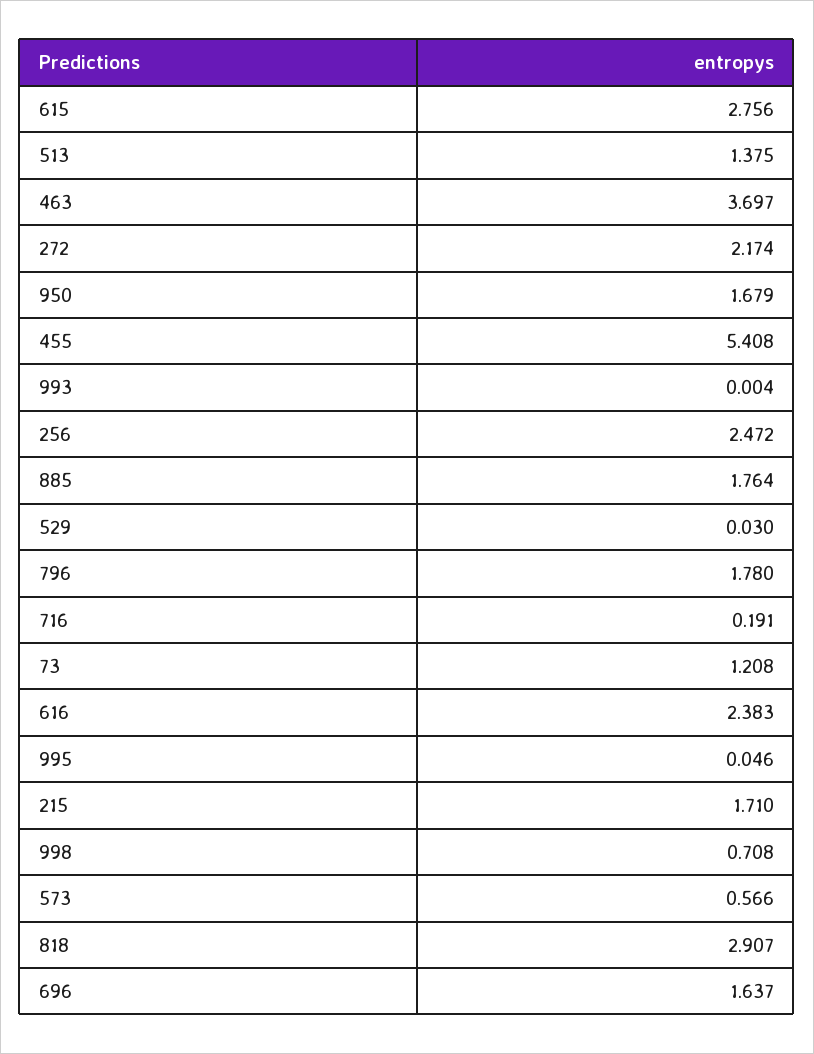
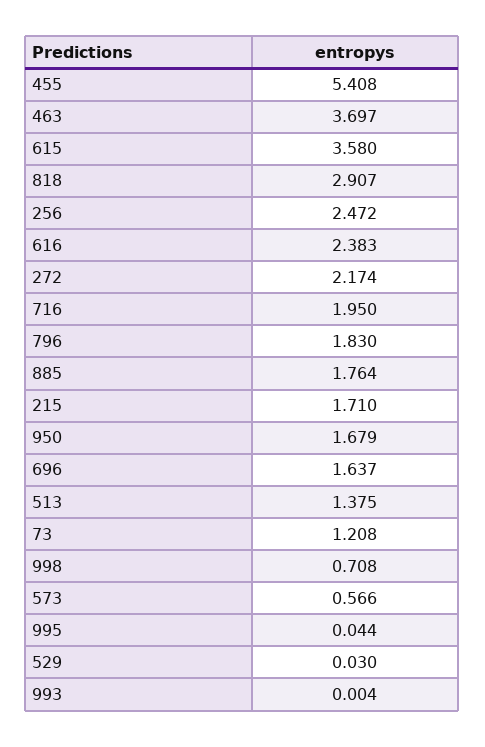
615: 2.756 -> 3.58
796: 1.78 -> 1.83
716: 0.191 -> 1.95
995: 0.046 -> 0.044

